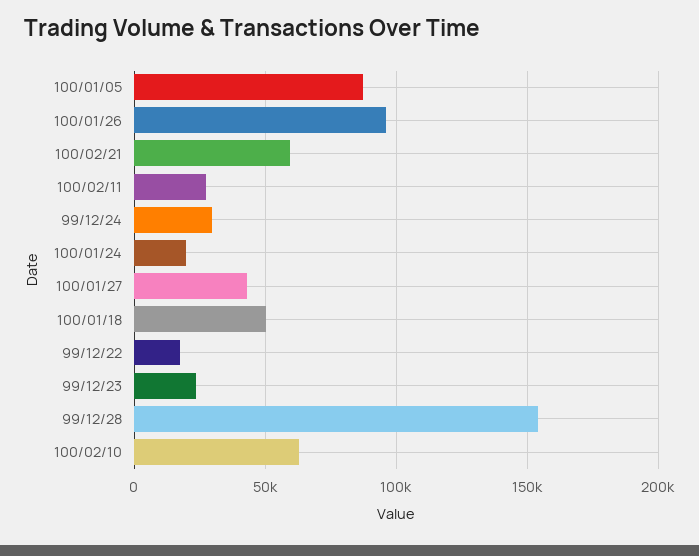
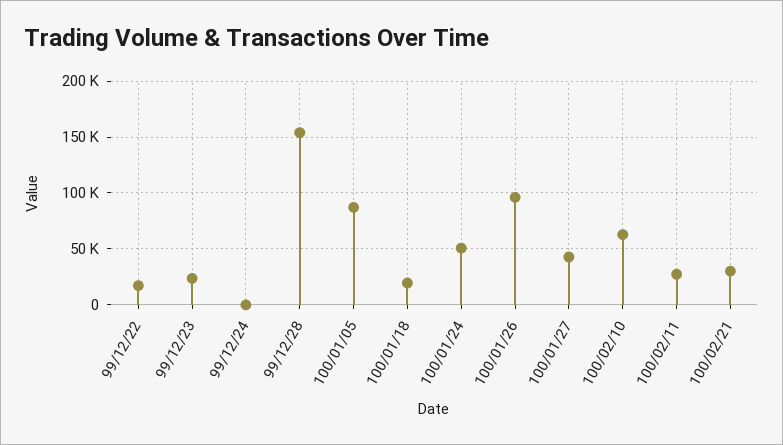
100/02/21: 60000 -> 30000
99/12/24: 30000 -> 0
100/01/24: 20000 -> 50000
100/01/18: 50000 -> 20000

